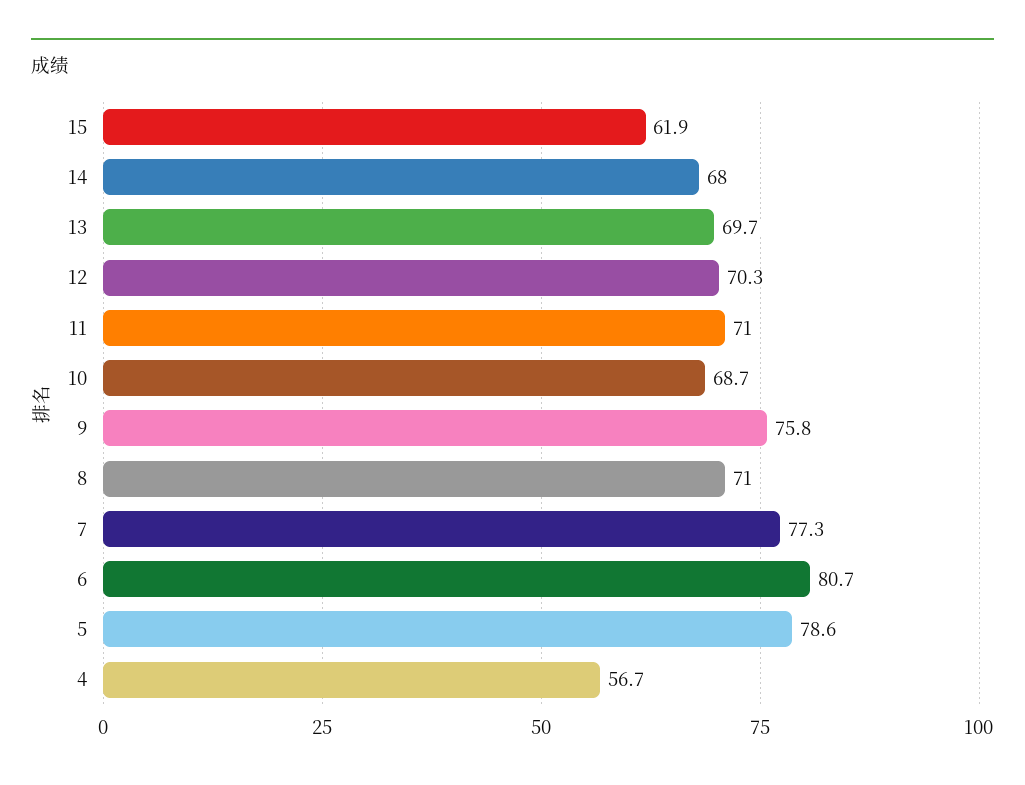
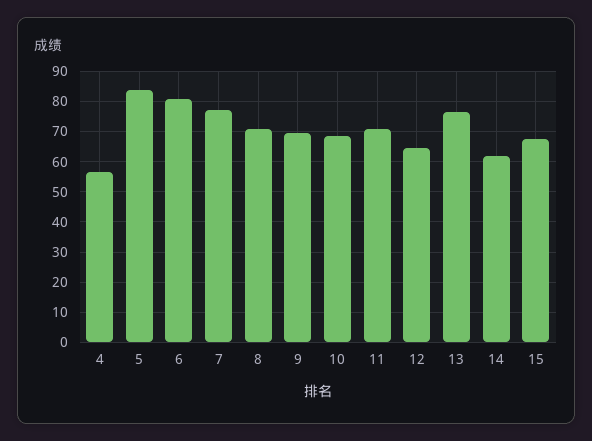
15: 61.9 -> 68
14: 68 -> 62
13: 69.7 -> 76
12: 70.3 -> 64
9: 75.8 -> 70
5: 78.6 -> 84

